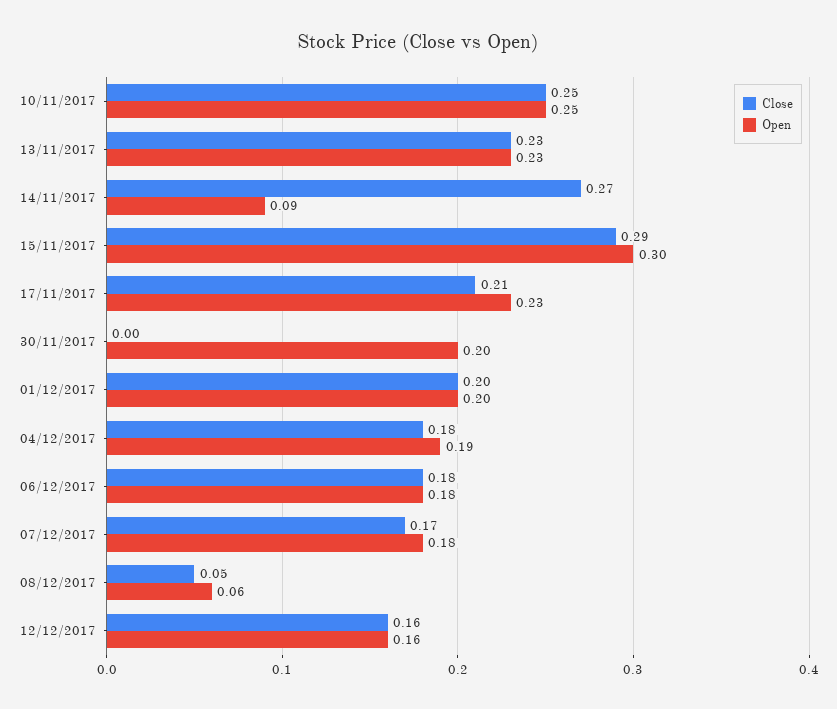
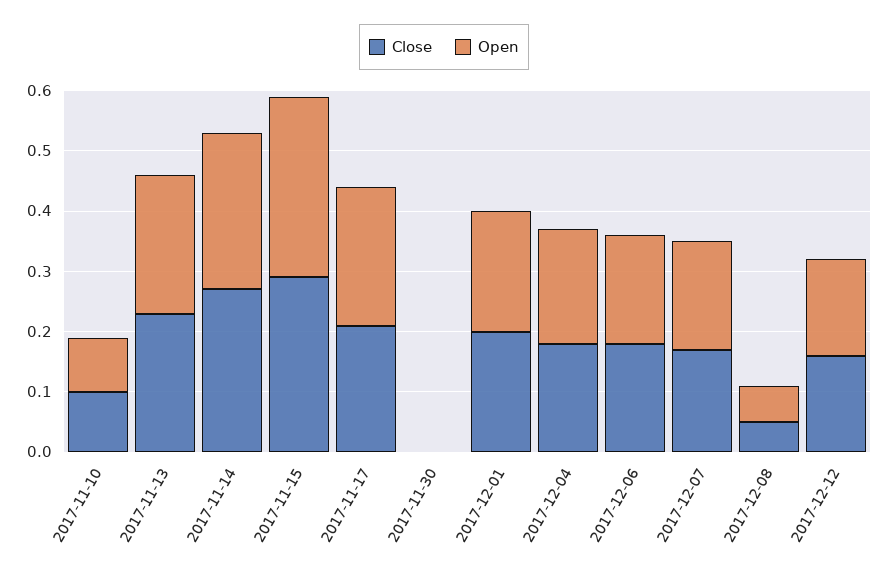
Close, 10/11/2017: 0.25 -> 0.1
Open, 10/11/2017: 0.25 -> 0.1
Open, 14/11/2017: 0.09 -> 0.25
Open, 30/11/2017: 0.2 -> 0

